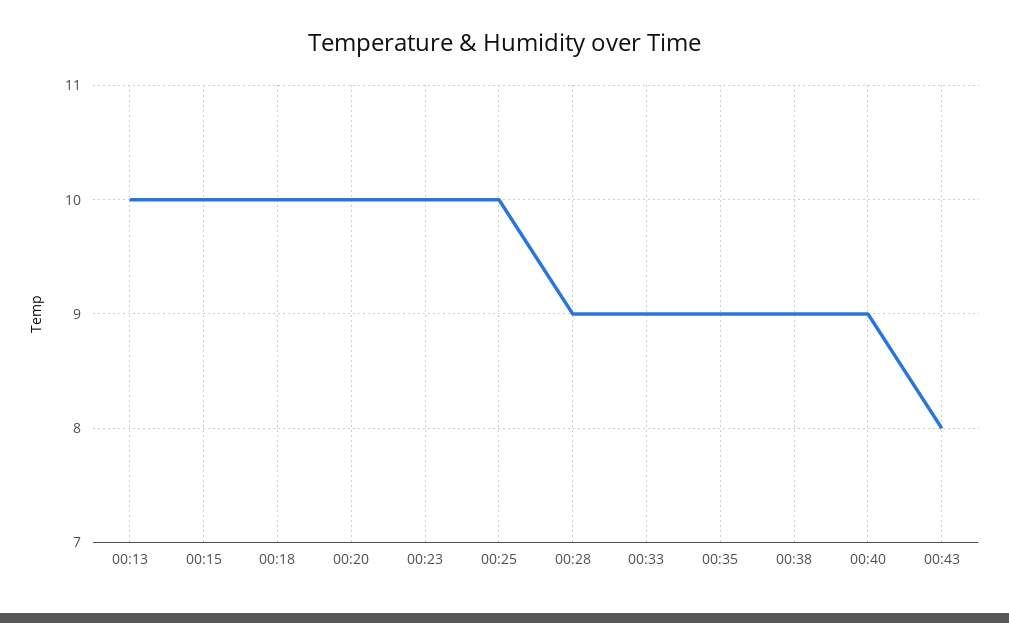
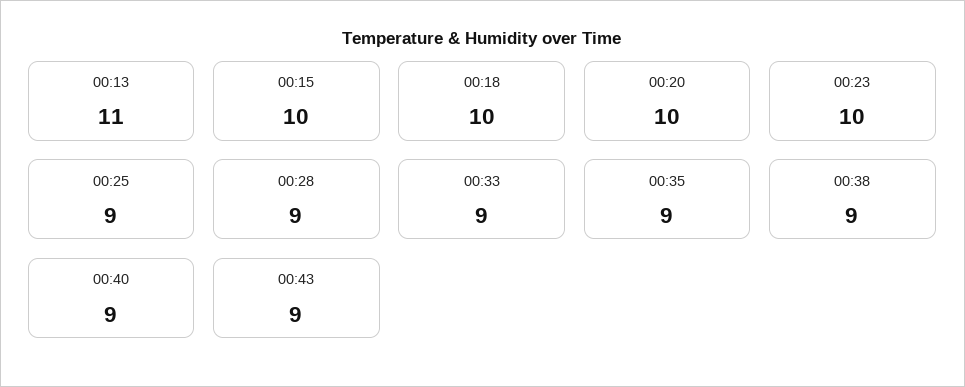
00:13: 10 -> 11
00:25: 10 -> 9
00:43: 8 -> 9

